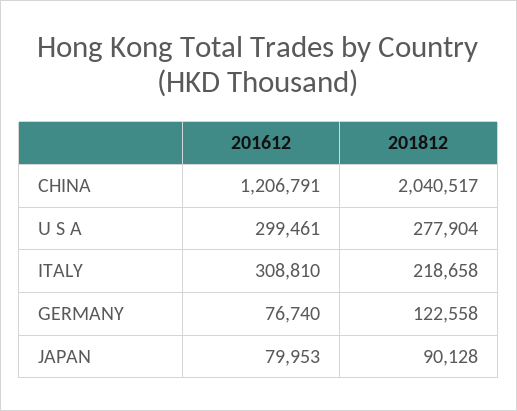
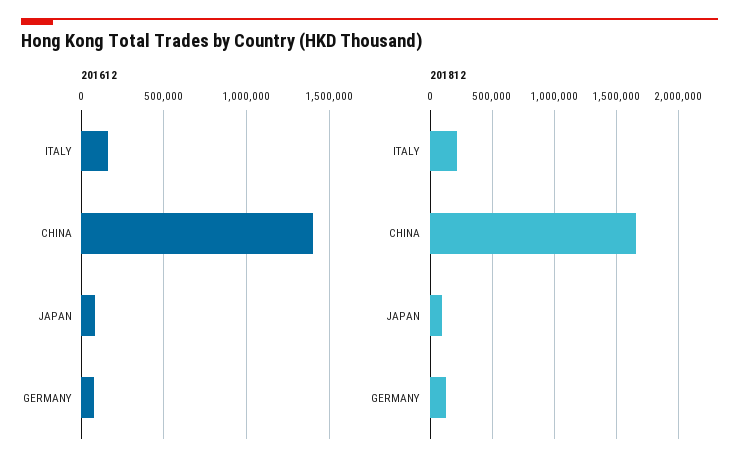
201612, CHINA: 1206791 -> 1400000
201812, CHINA: 2040517 -> 1650000
201612, U S A: 299461 -> none
201812, U S A: 277904 -> none
201612, ITALY: 308810 -> 150000

